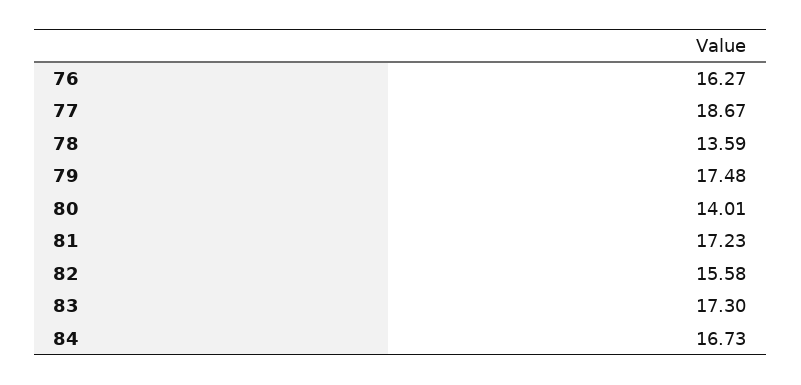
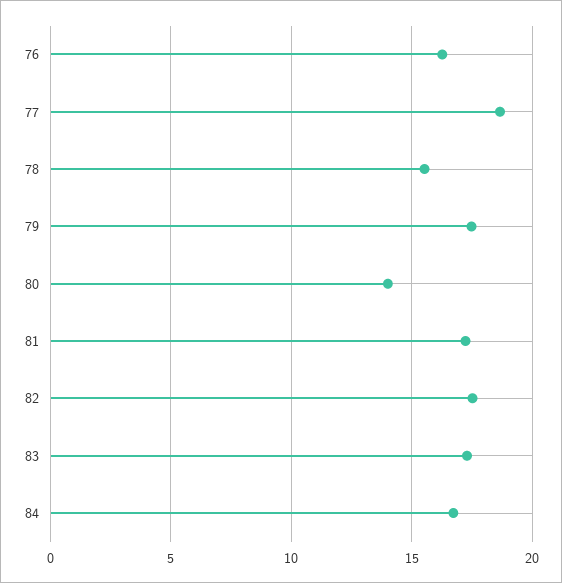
78: 13.59 -> 15.5
82: 15.58 -> 17.5

